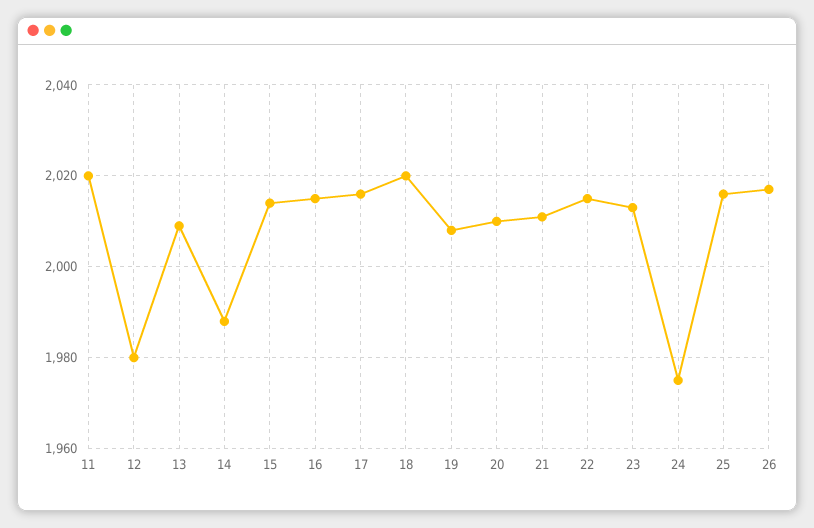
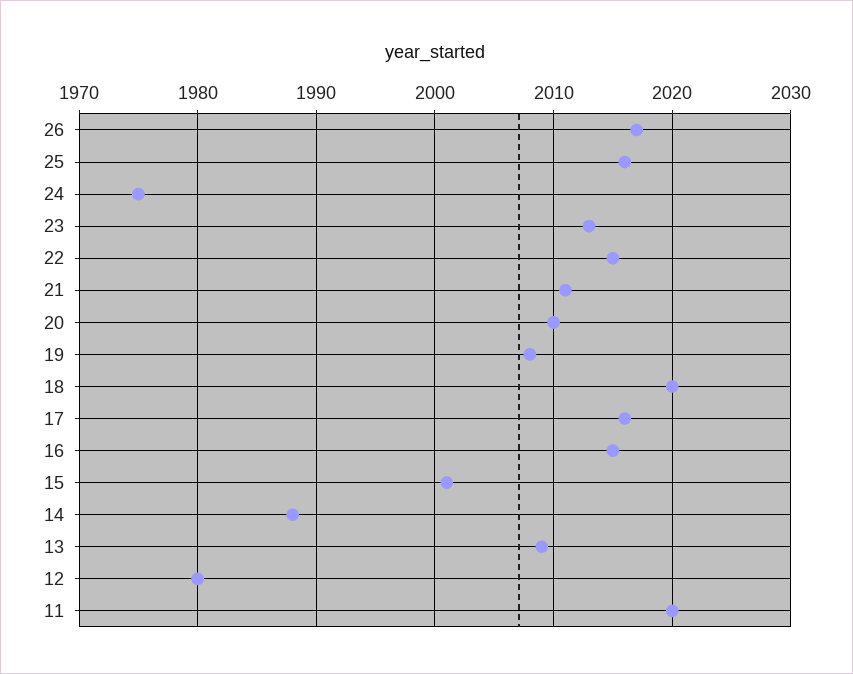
15: 2015 -> 2001

